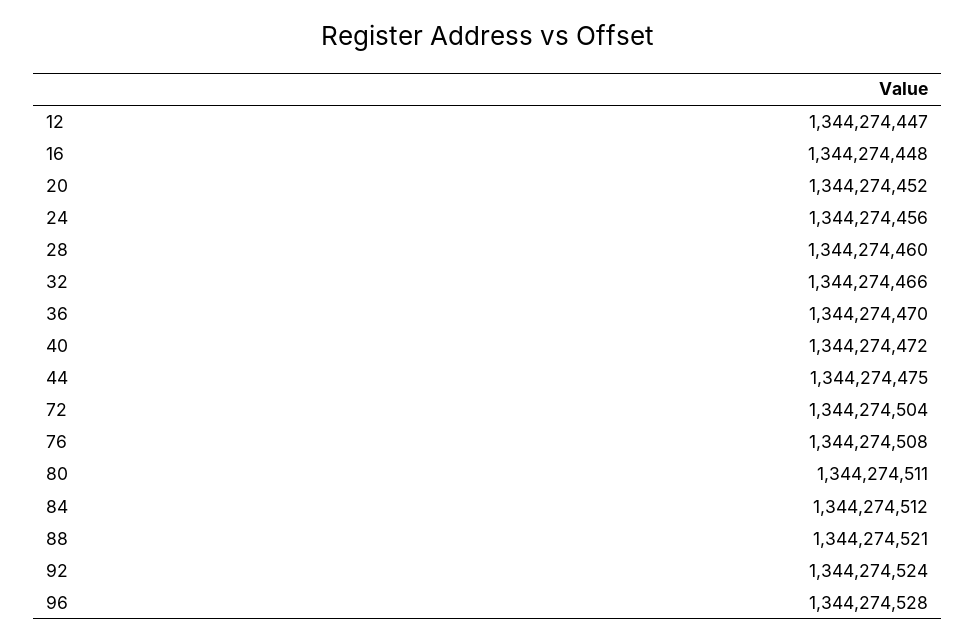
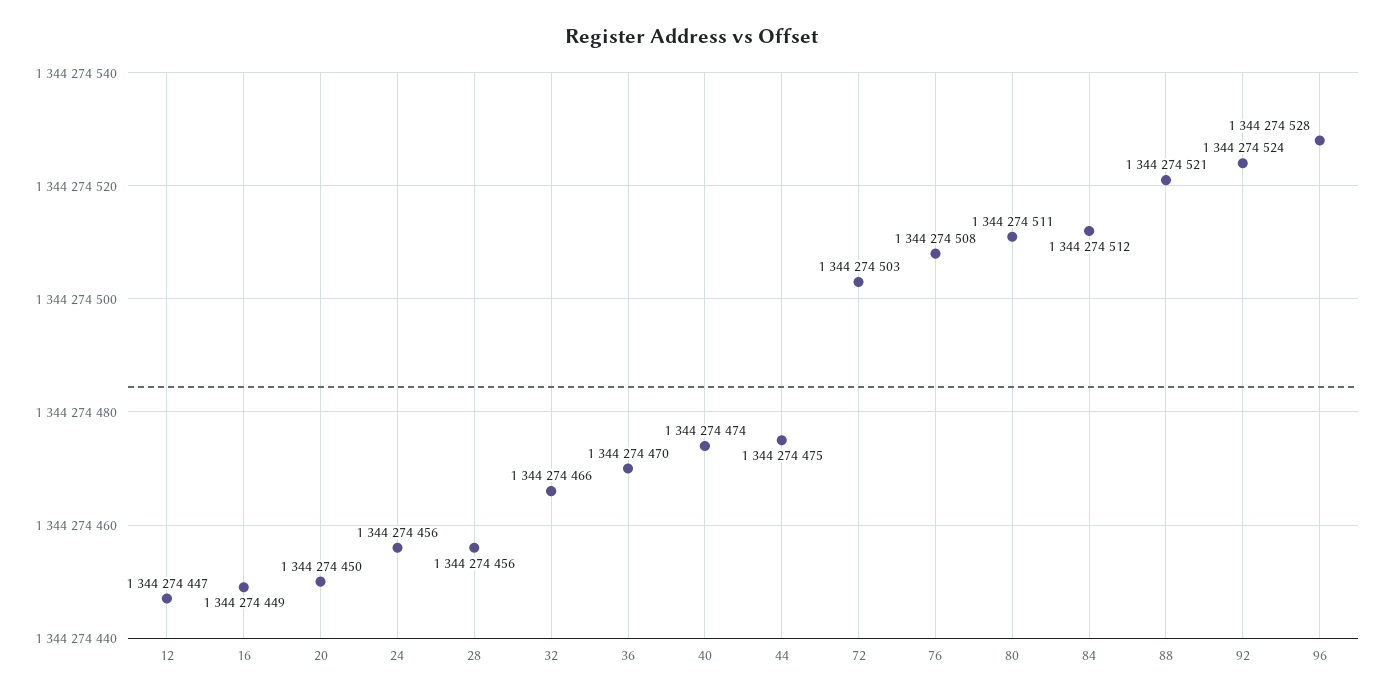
16: 1344274448 -> 1344274449
20: 1344274452 -> 1344274450
28: 1344274460 -> 1344274456
40: 1344274472 -> 1344274474
72: 1344274504 -> 1344274503

